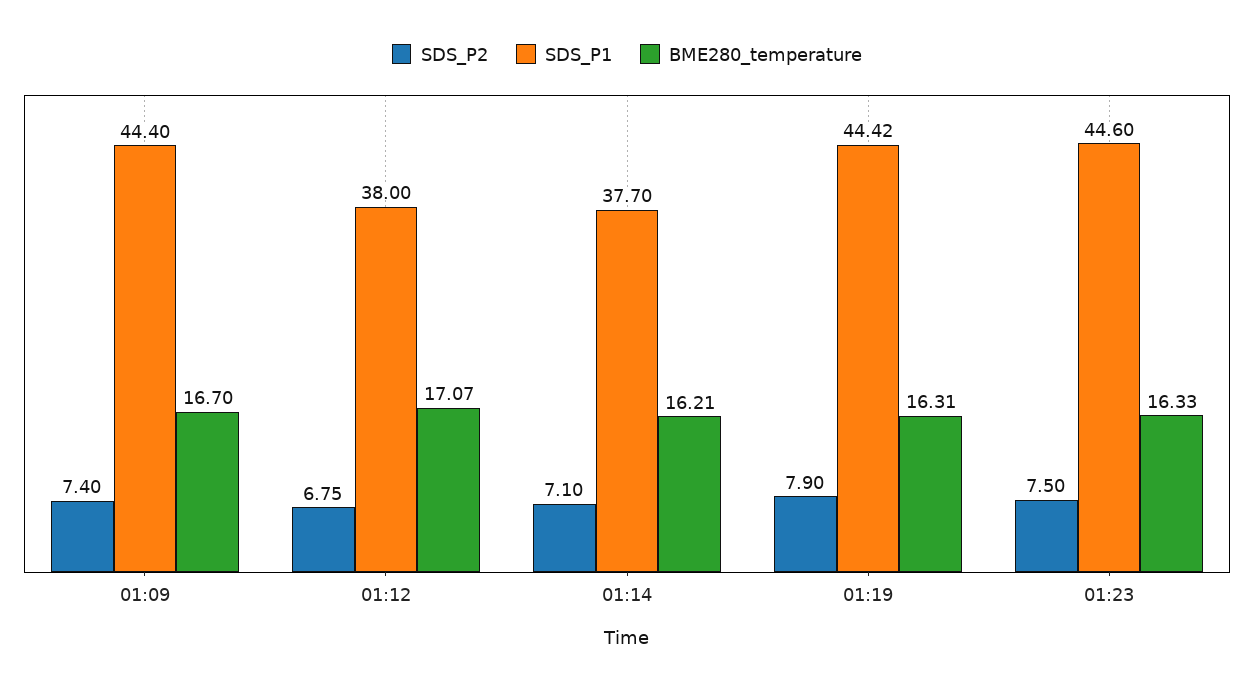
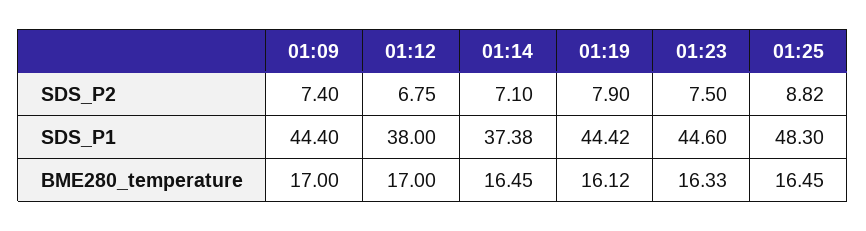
BME280_temperature, 01:09: 16.7 -> 17
BME280_temperature, 01:12: 17.07 -> 17
SDS_P1, 01:14: 37.7 -> 37.38
BME280_temperature, 01:14: 16.21 -> 16.45
BME280_temperature, 01:19: 16.31 -> 16.12
SDS_P2, 01:25: none -> 8.82
SDS_P1, 01:25: none -> 48.3
BME280_temperature, 01:25: none -> 16.45

